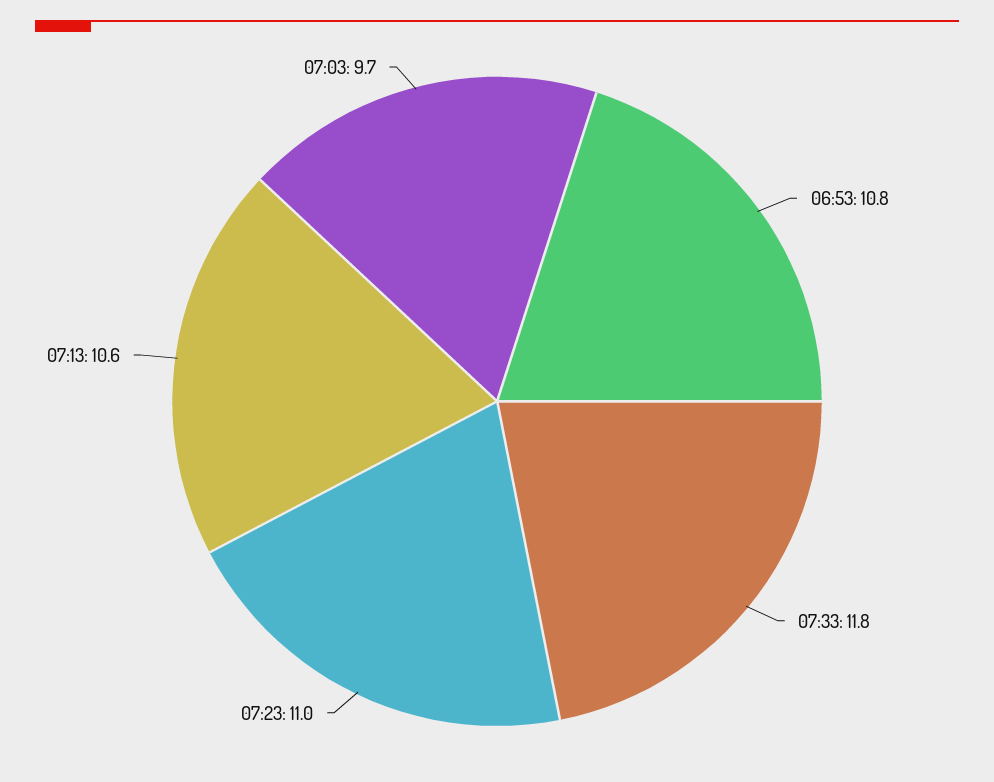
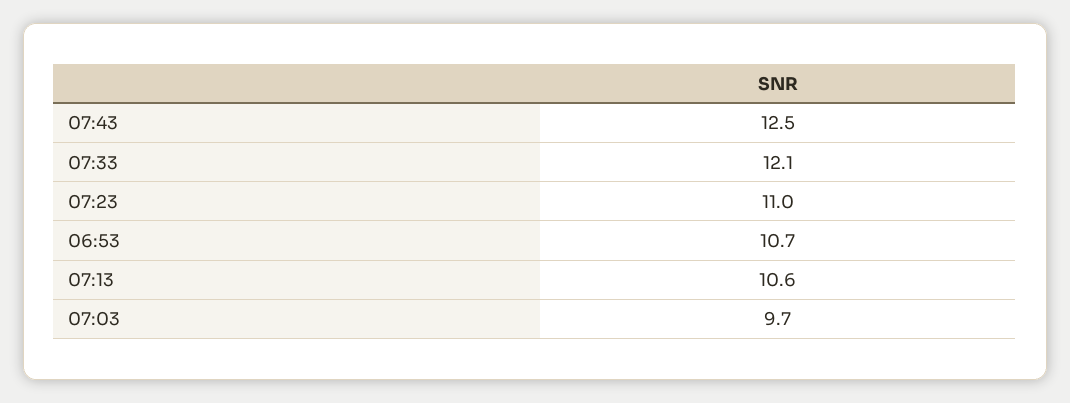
06:53: 10.8 -> 10.7
07:33: 11.8 -> 12.1
07:43: none -> 12.5

